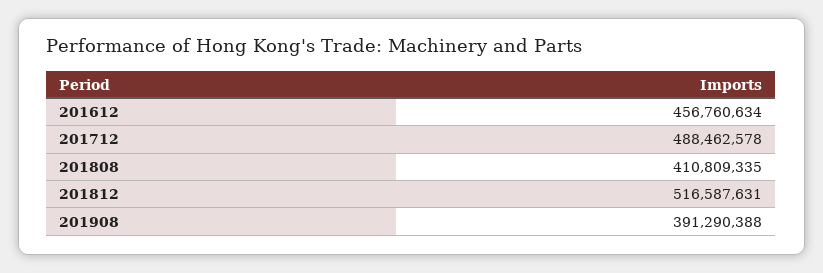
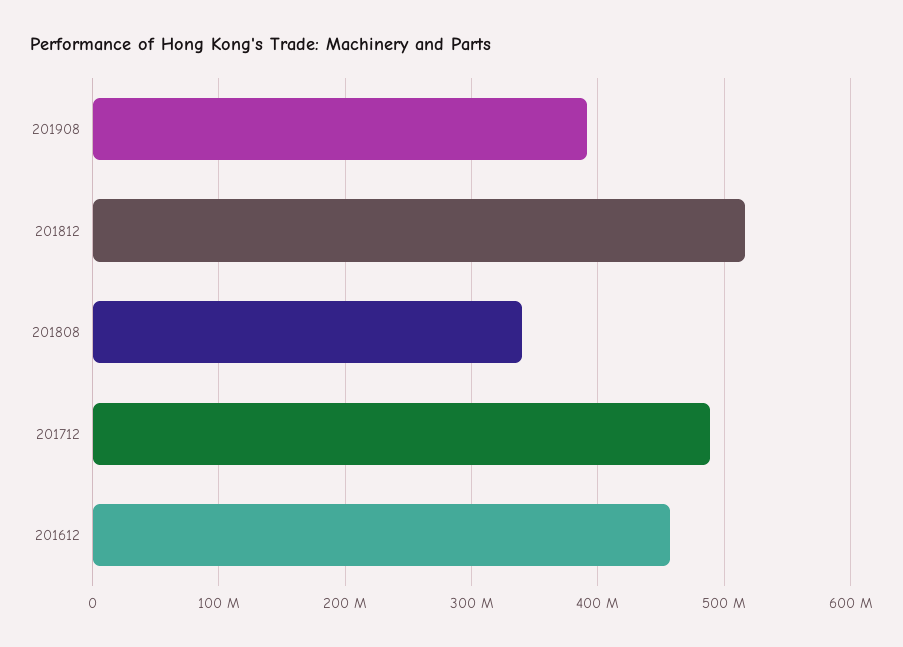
201808: 410809335 -> 340000000

